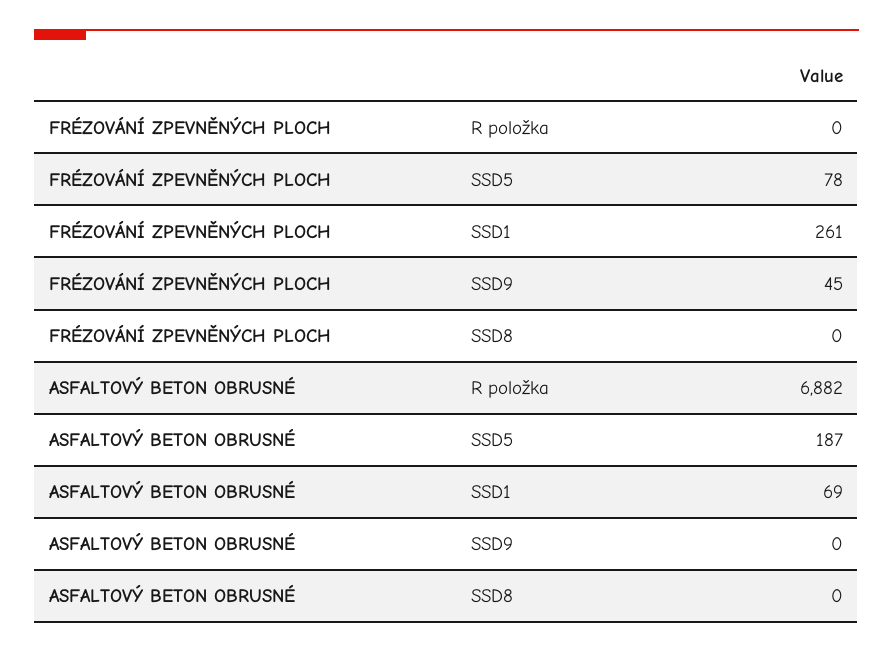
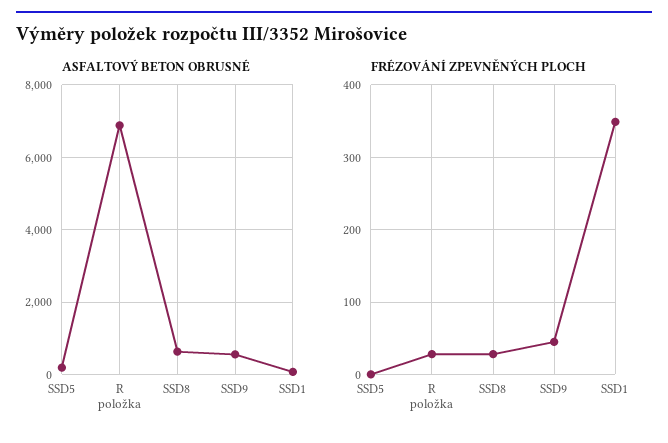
FRÉZOVÁNÍ ZPEVNĚNÝCH PLOCH, R položka: 0 -> 30
FRÉZOVÁNÍ ZPEVNĚNÝCH PLOCH, SSD5: 78 -> 0
FRÉZOVÁNÍ ZPEVNĚNÝCH PLOCH, SSD1: 261 -> 350
FRÉZOVÁNÍ ZPEVNĚNÝCH PLOCH, SSD8: 0 -> 30
ASFALTOVÝ BETON OBRUSNÉ, SSD9: 0 -> 600
ASFALTOVÝ BETON OBRUSNÉ, SSD8: 0 -> 600

